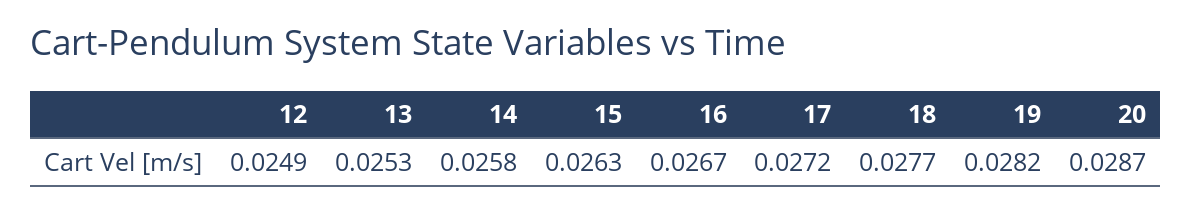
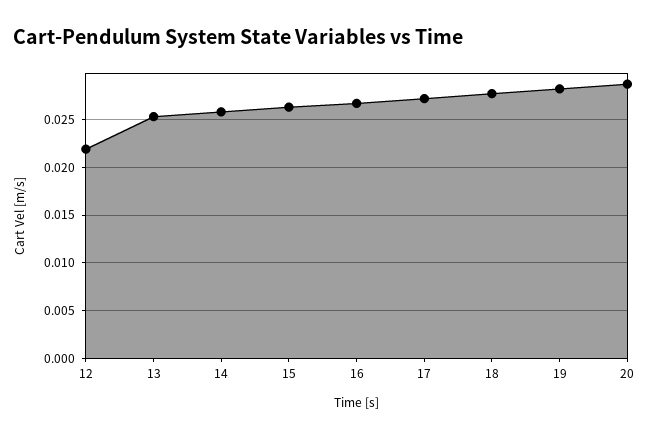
12: 0.0249 -> 0.022

